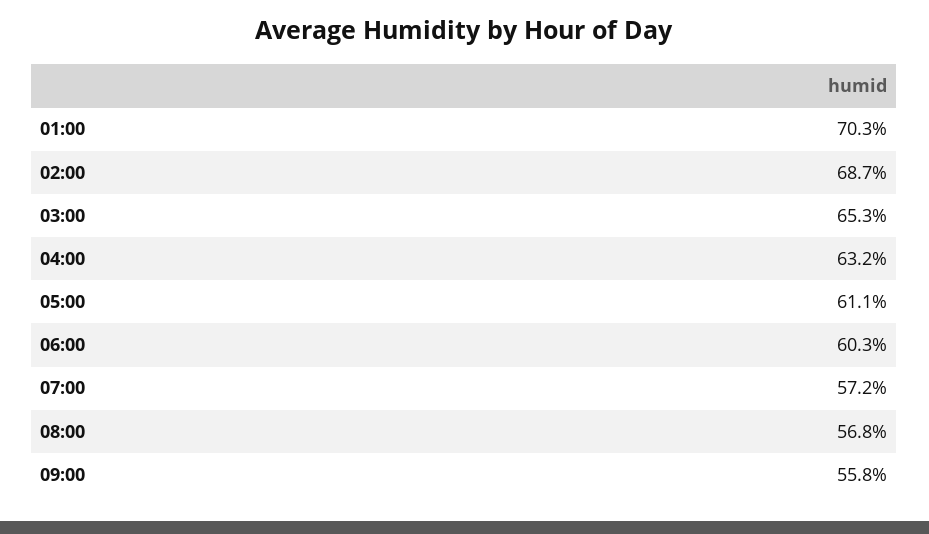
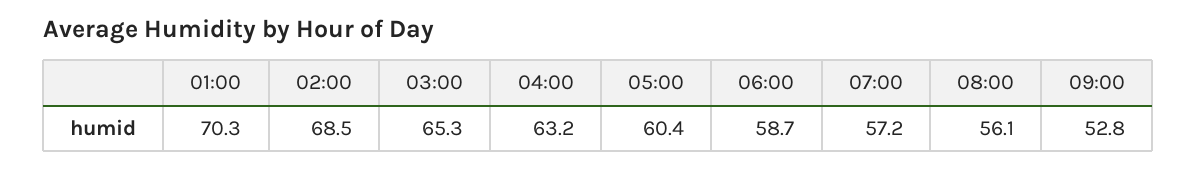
02:00: 68.7 -> 68.5
05:00: 61.1 -> 60.4
06:00: 60.3 -> 58.7
08:00: 56.8 -> 56.1
09:00: 55.8 -> 52.8

